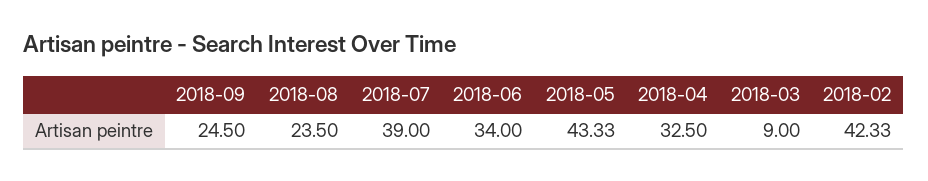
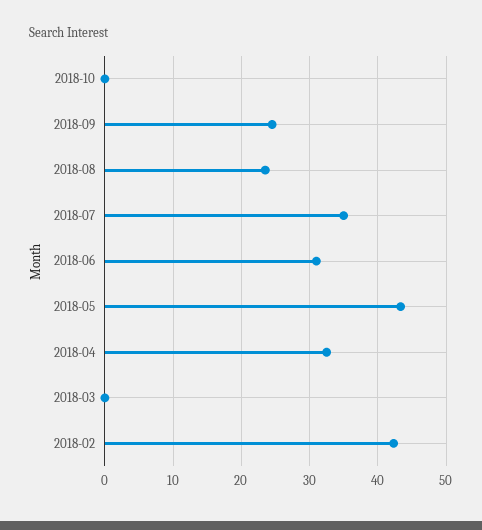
2018-07: 39 -> 35
2018-06: 34 -> 31
2018-03: 9 -> 0
2018-10: none -> 0

